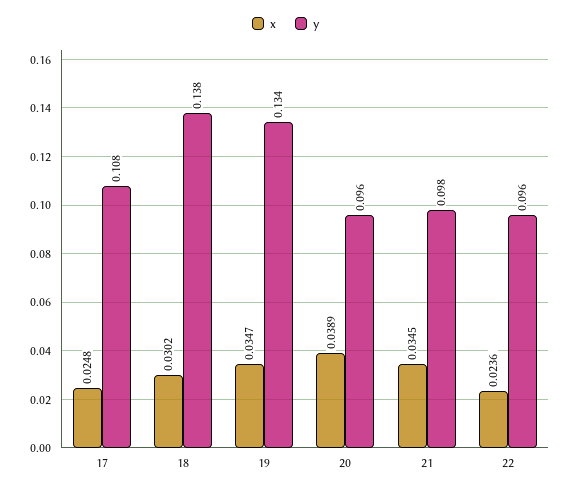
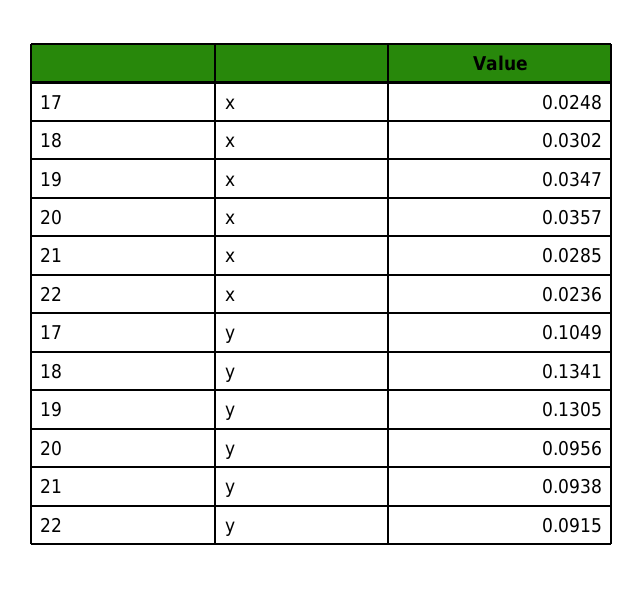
y, 17: 0.108 -> 0.1049
y, 18: 0.138 -> 0.1341
y, 19: 0.134 -> 0.1305
x, 20: 0.0389 -> 0.0357
x, 21: 0.0345 -> 0.0285
y, 21: 0.098 -> 0.0938
y, 22: 0.096 -> 0.0915

